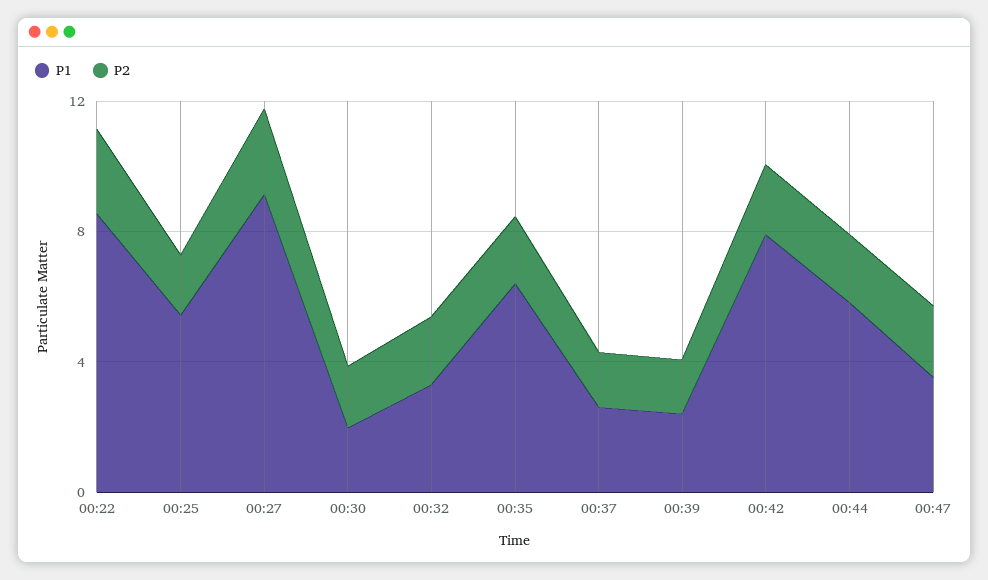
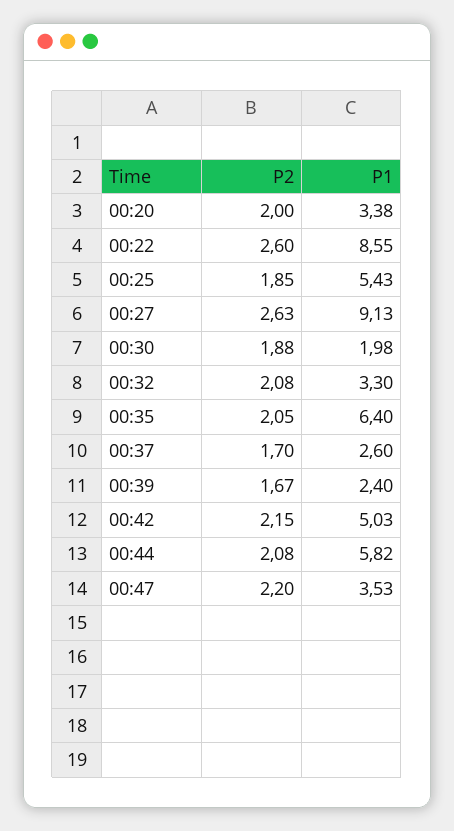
P1, 00:42: 8 -> 5.03
P2, 00:20: none -> 2
P1, 00:20: none -> 3.38

